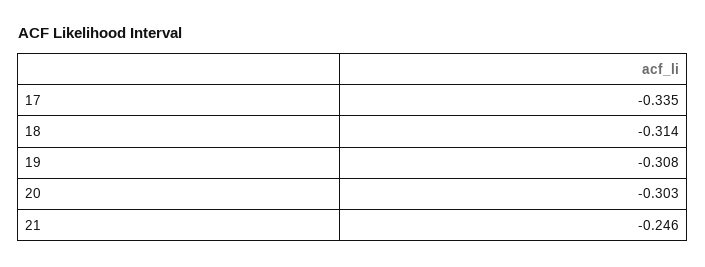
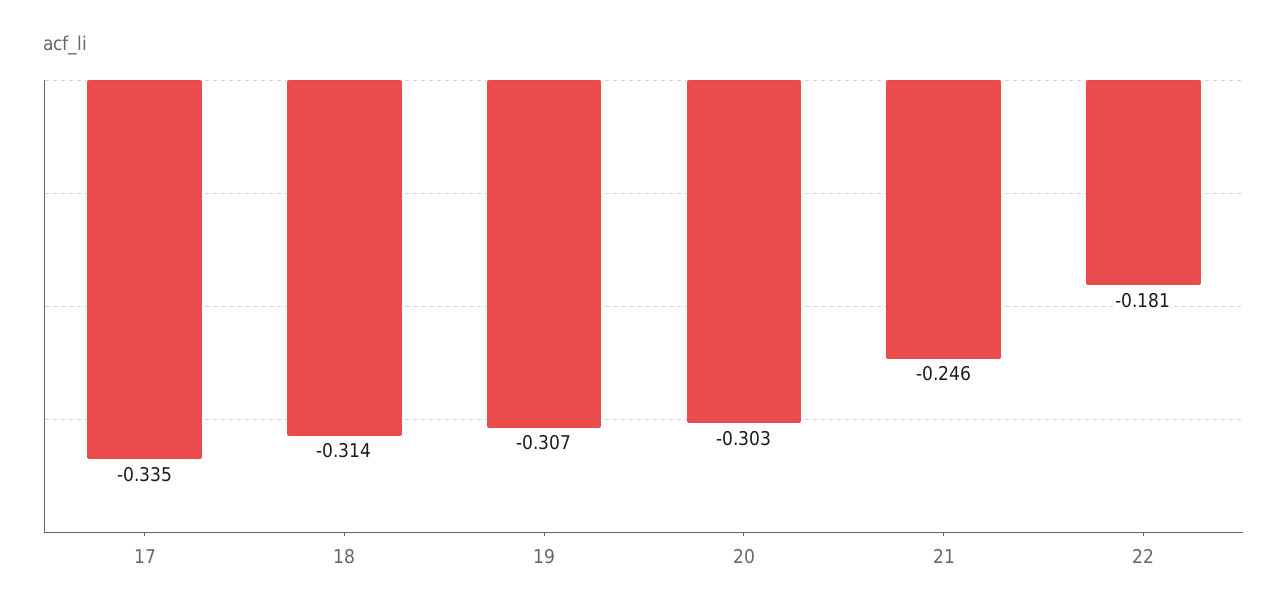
19: -0.308 -> -0.307
22: none -> -0.181

